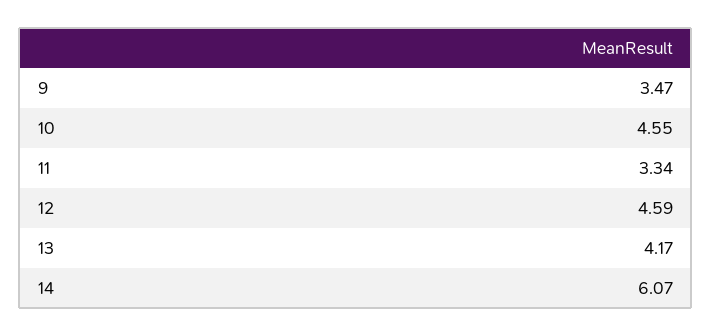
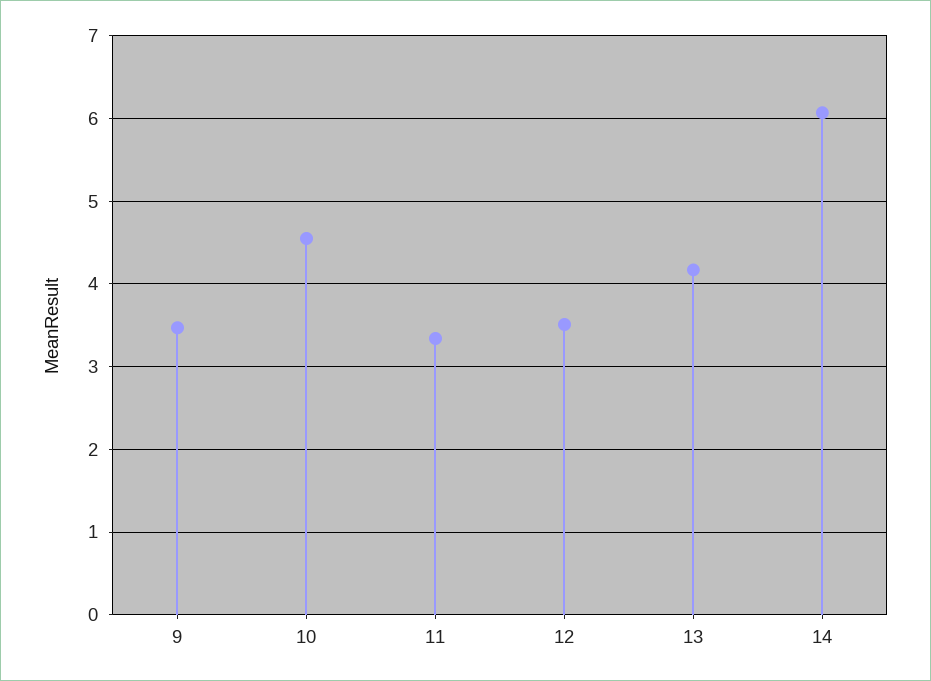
12: 4.59 -> 3.5

